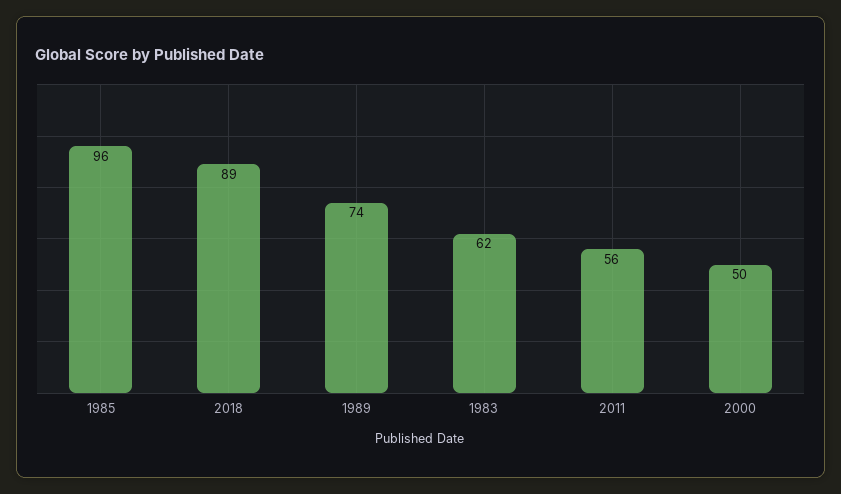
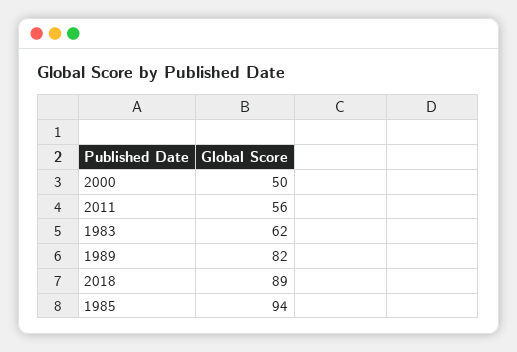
1985: 96 -> 94
1989: 74 -> 82

